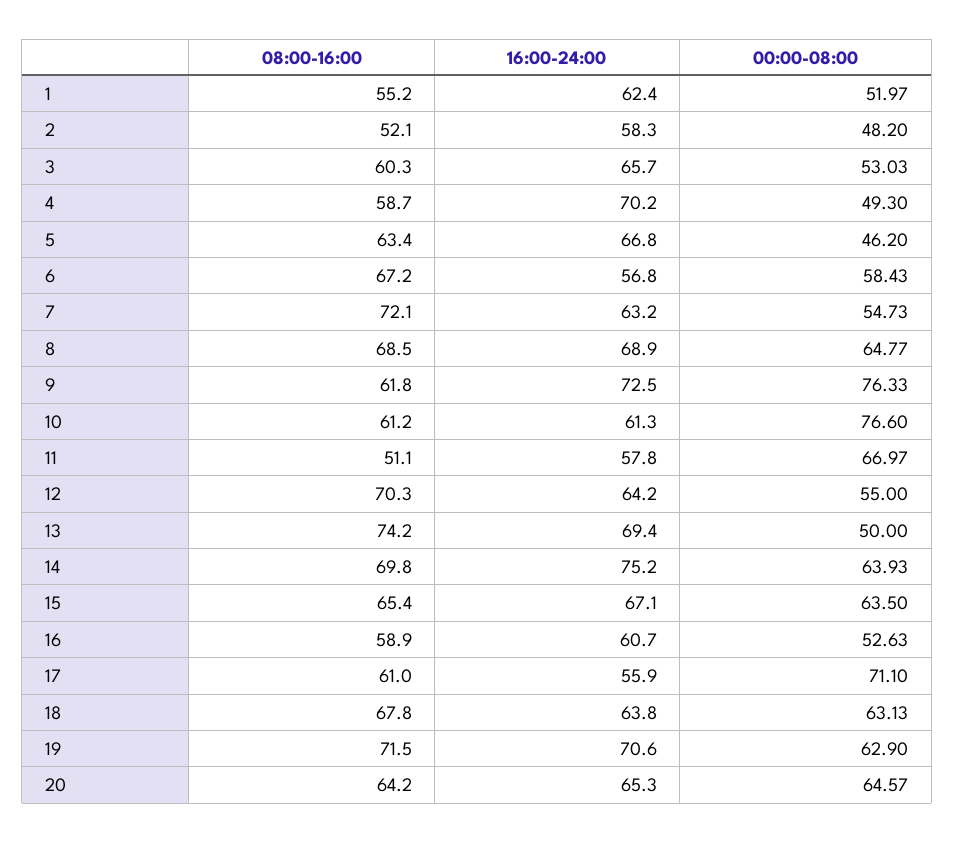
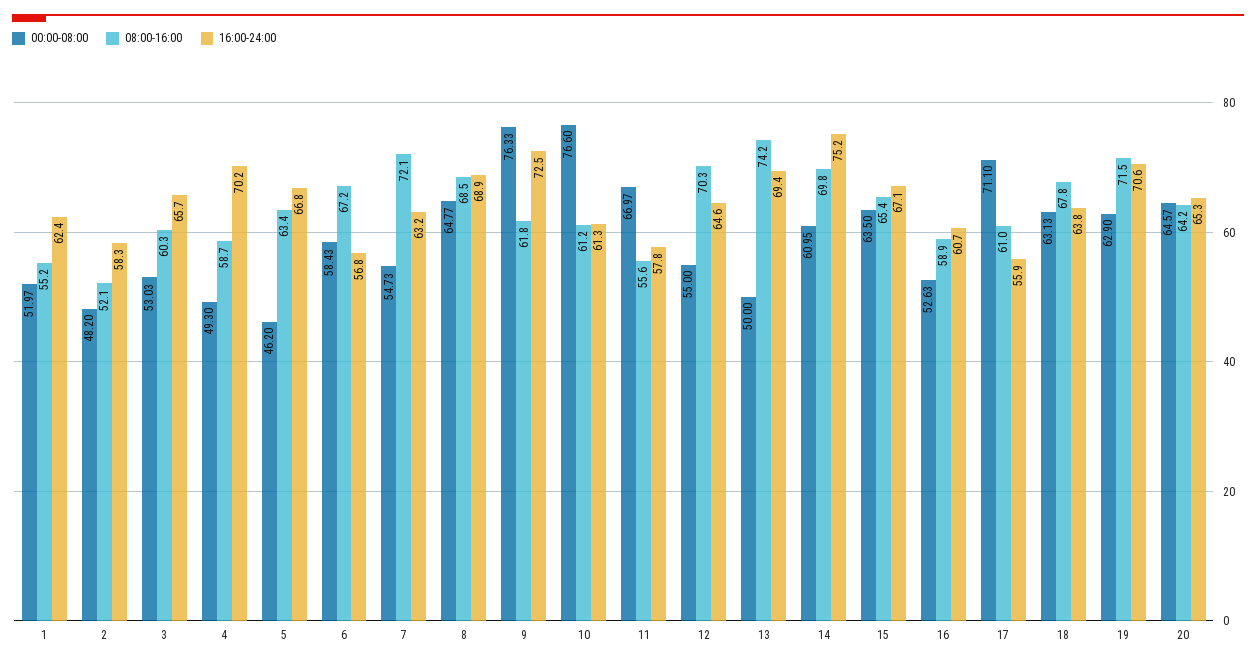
08:00-16:00, 11: 51.1 -> 55.6
16:00-24:00, 12: 64.2 -> 64.6
00:00-08:00, 14: 63.93 -> 60.95

